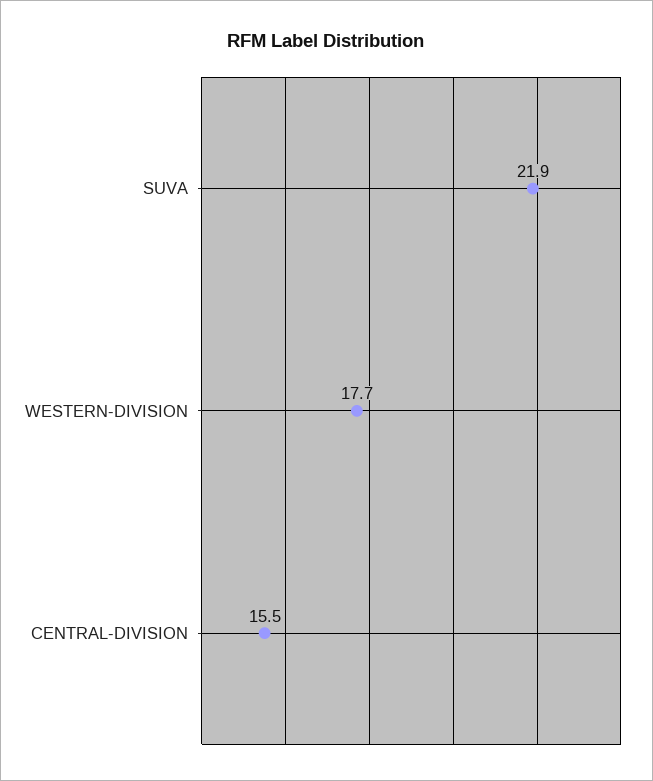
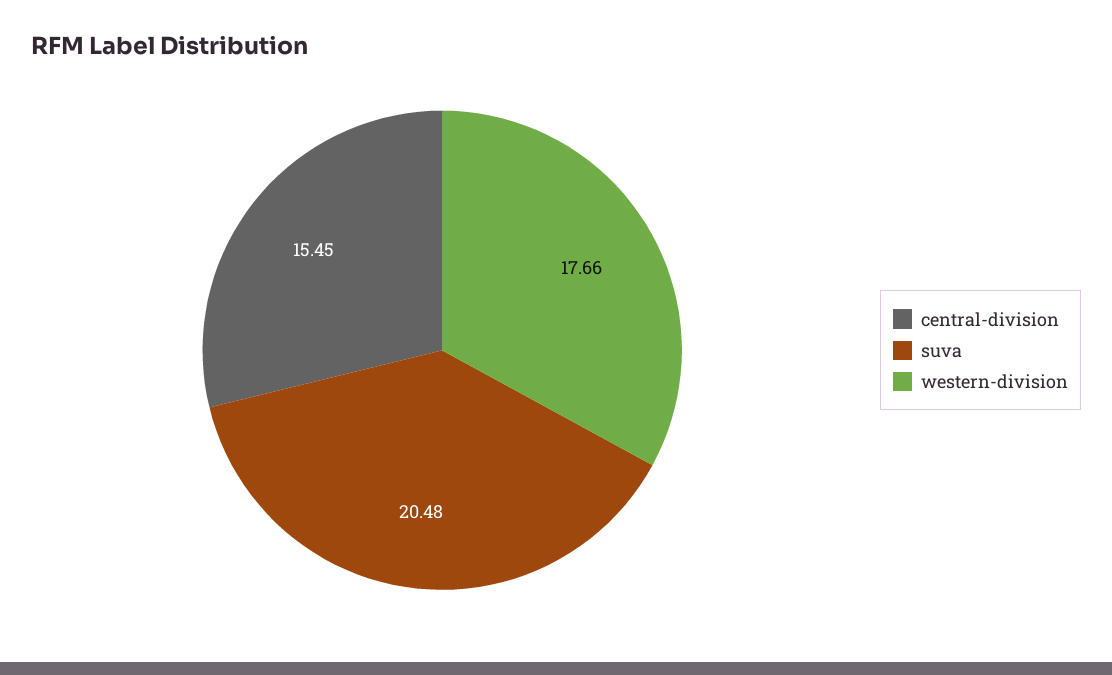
SUVA: 21.9 -> 20.48

